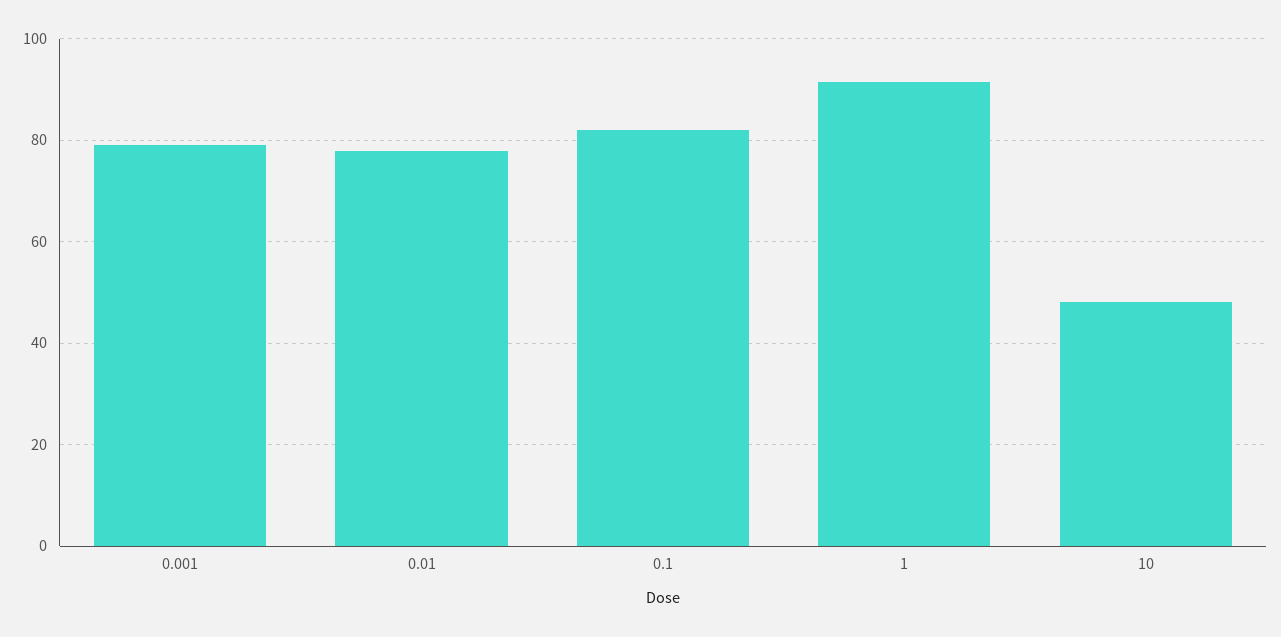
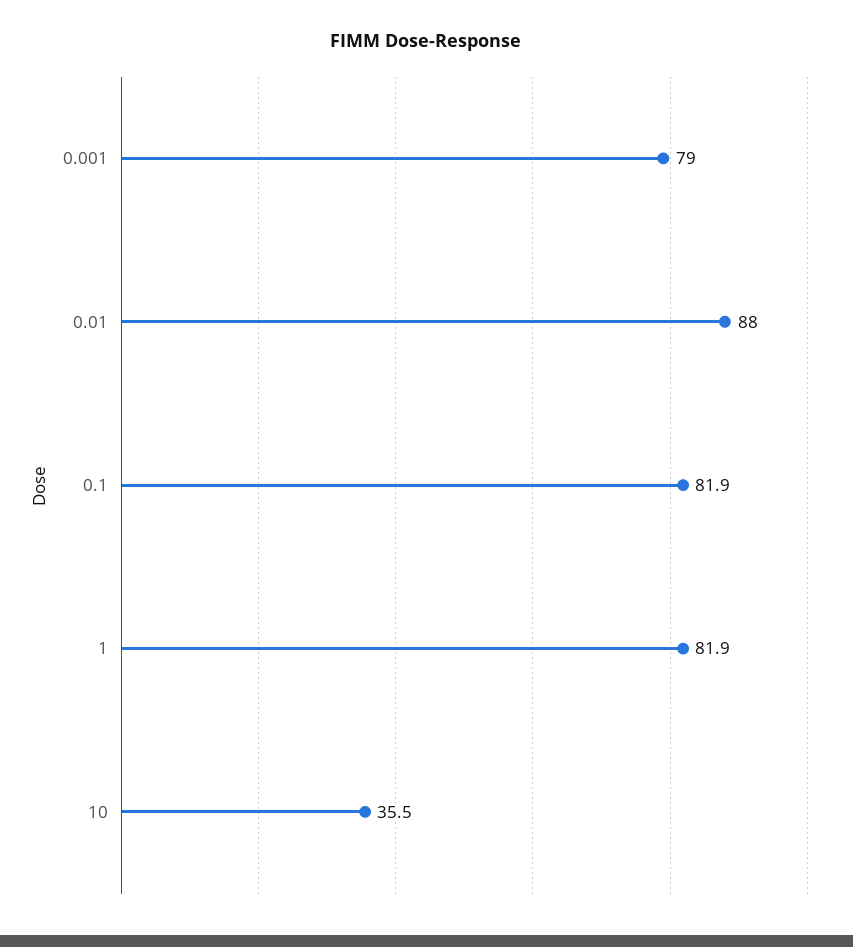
0.01: 78 -> 88
1: 92 -> 81.9
10: 48 -> 35.5

